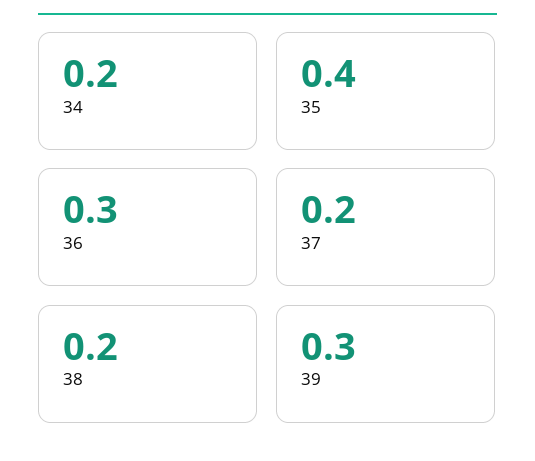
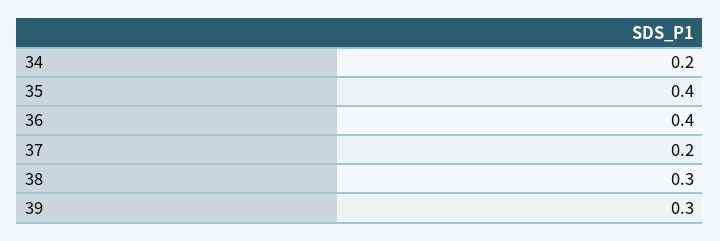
36: 0.3 -> 0.4
38: 0.2 -> 0.3

